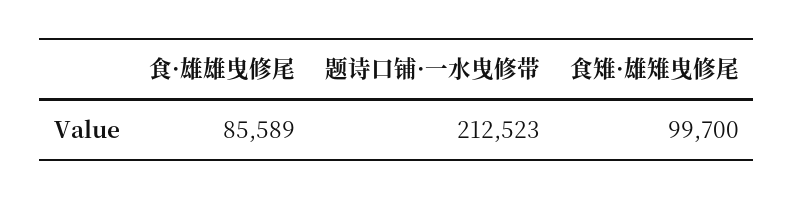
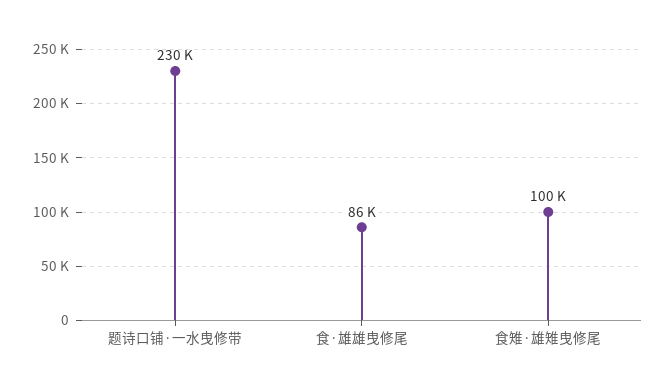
题诗口铺·一水曳修带: 212523 -> 230000

